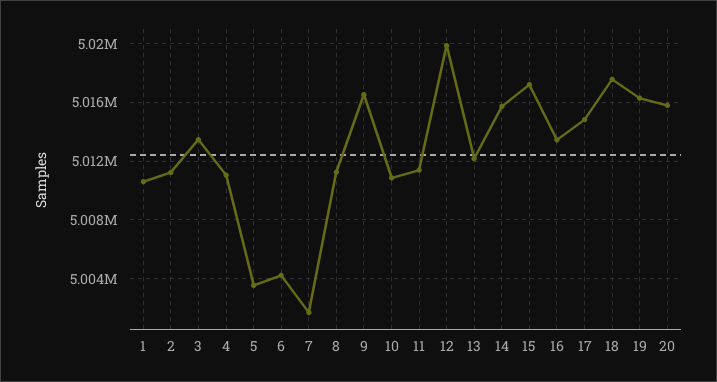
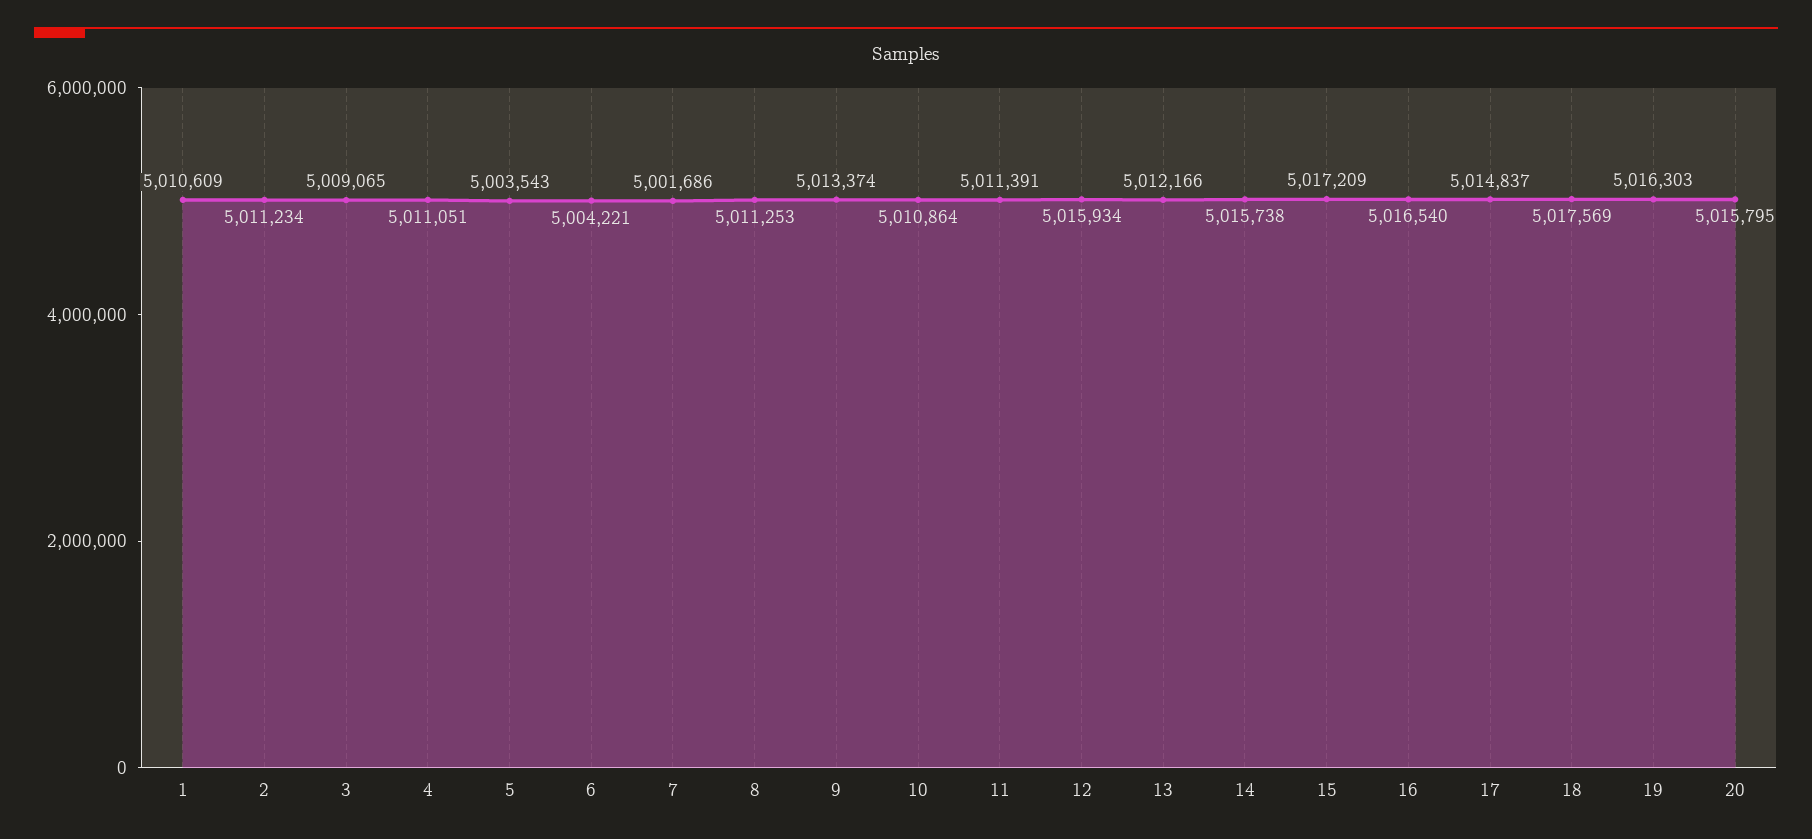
3: 5013500 -> 5009065
9: 5016500 -> 5013374
12: 5020000 -> 5015934
16: 5013500 -> 5016540

